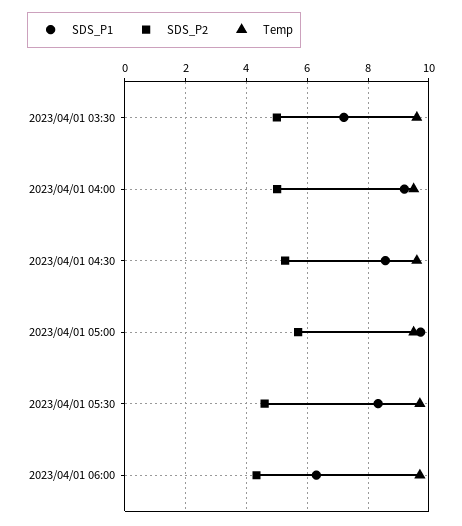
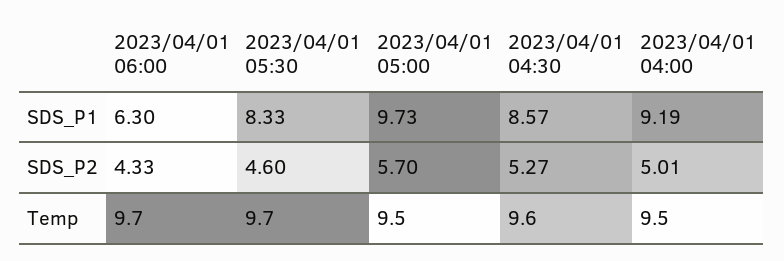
SDS_P1, 2023/04/01 03:30: 7.2 -> none
SDS_P2, 2023/04/01 03:30: 5 -> none
Temp, 2023/04/01 03:30: 9.6 -> none

